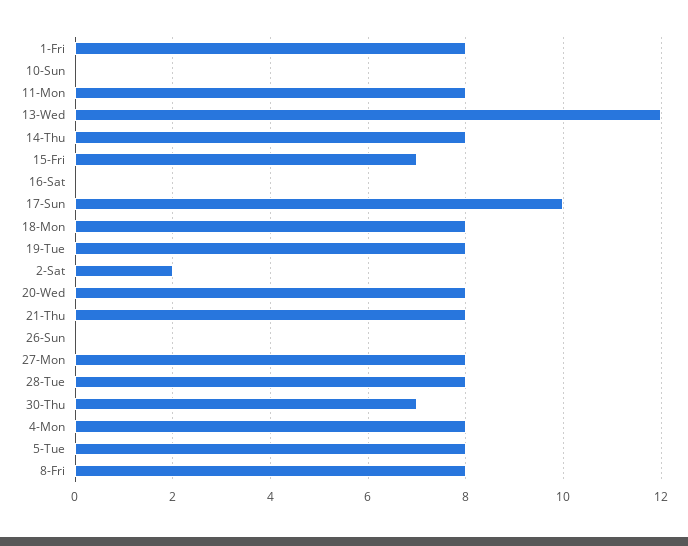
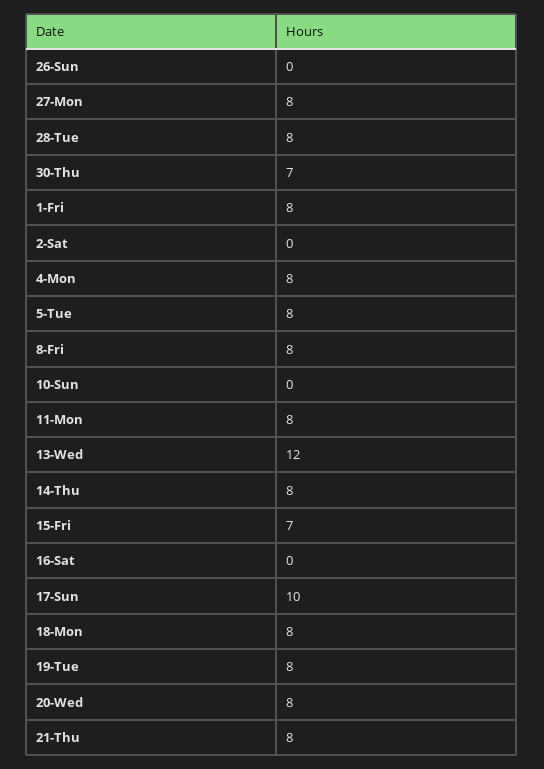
2-Sat: 2 -> 0

